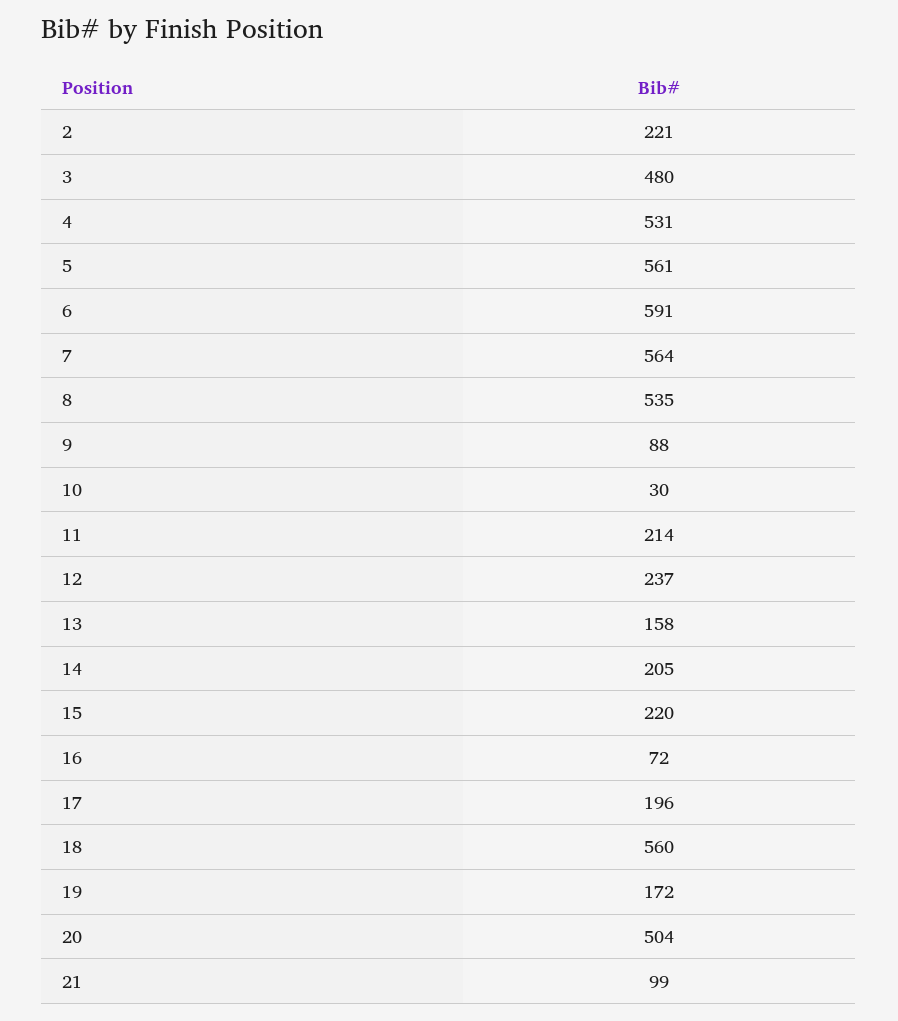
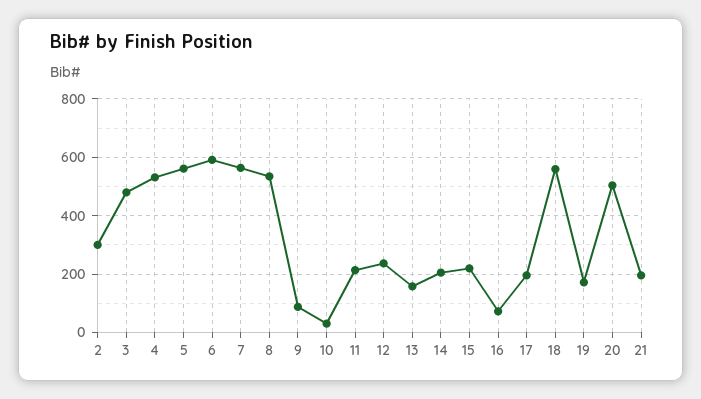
2: 221 -> 300
21: 99 -> 200

